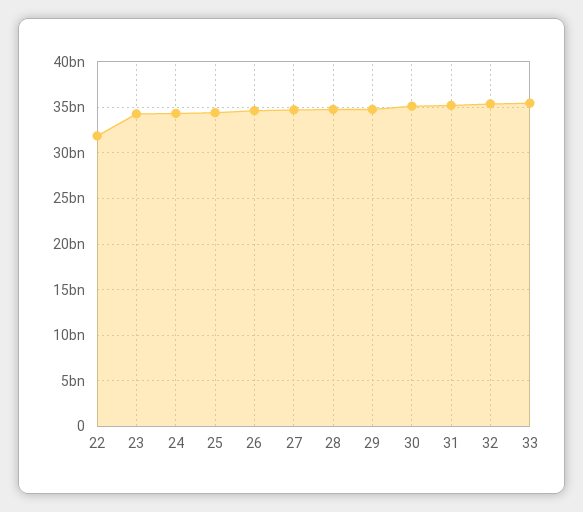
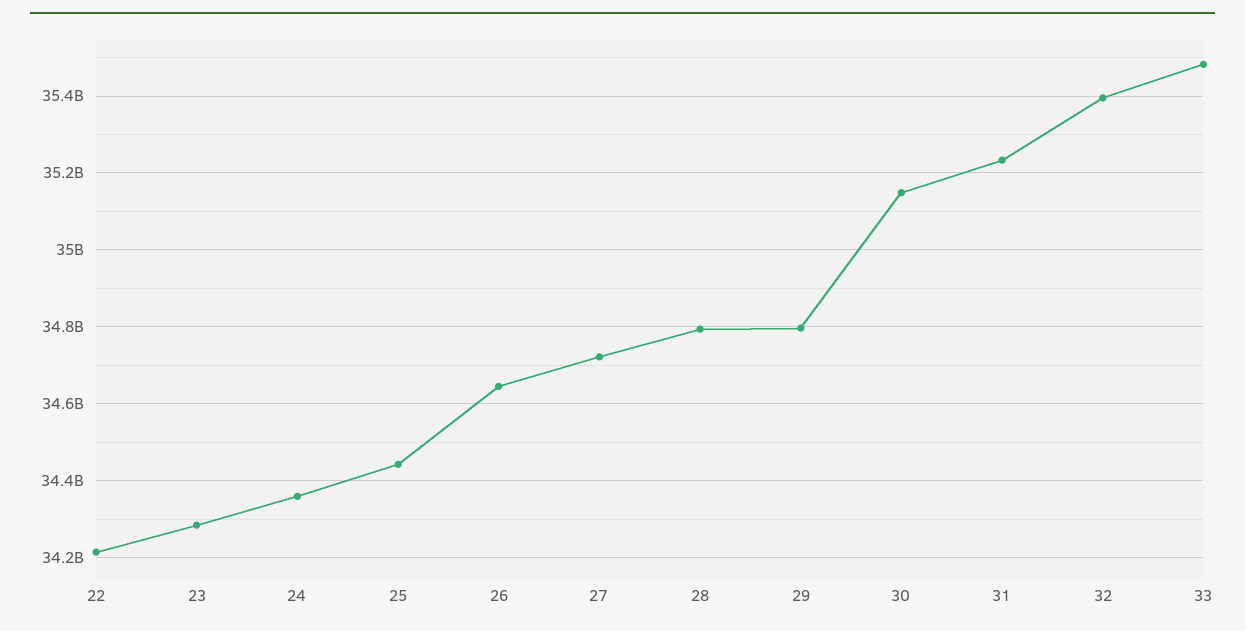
22: 32000000000 -> 34220000000

